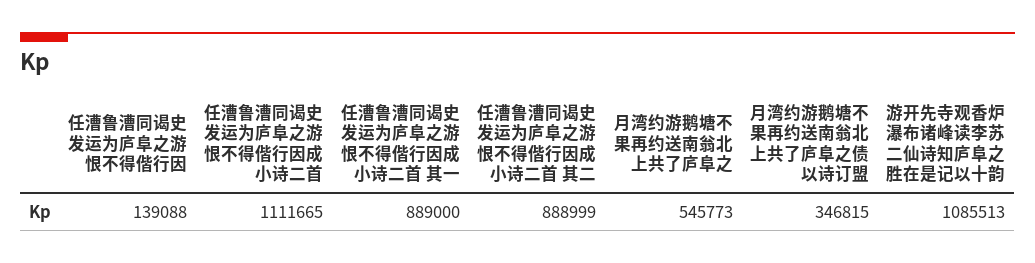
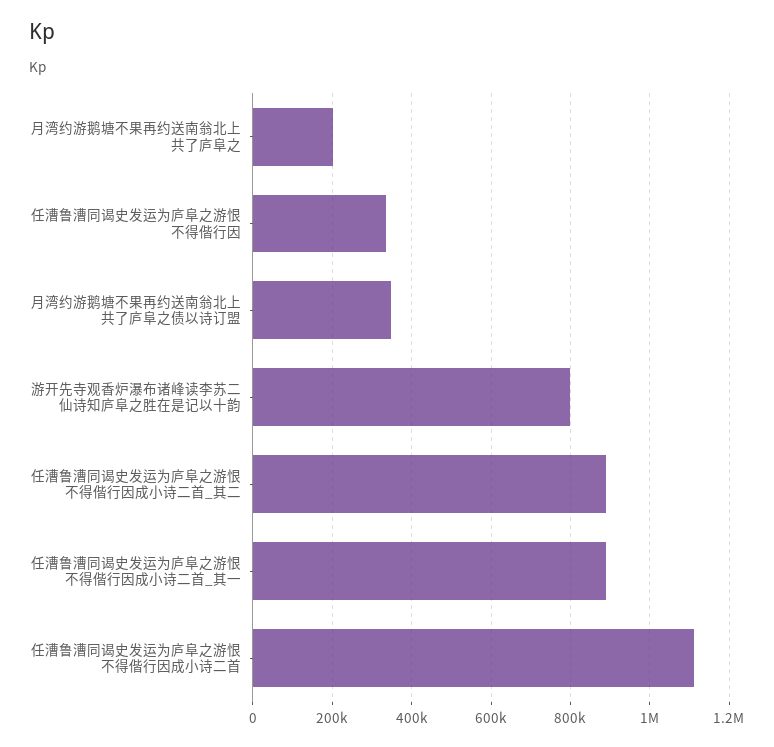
任漕鲁漕同谒史发运为庐阜之游恨不得偕行因: 139088 -> 340000
月湾约游鹅塘不果再约送南翁北上共了庐阜之: 545773 -> 200000
游开先寺观香炉瀑布诸峰读李苏二仙诗知庐阜之胜在是记以十韵: 1085513 -> 800000

